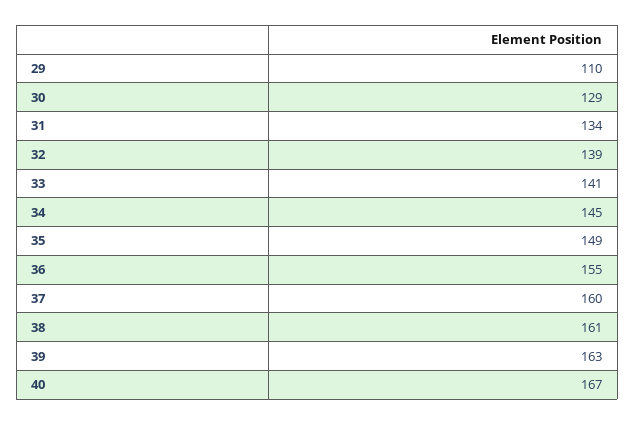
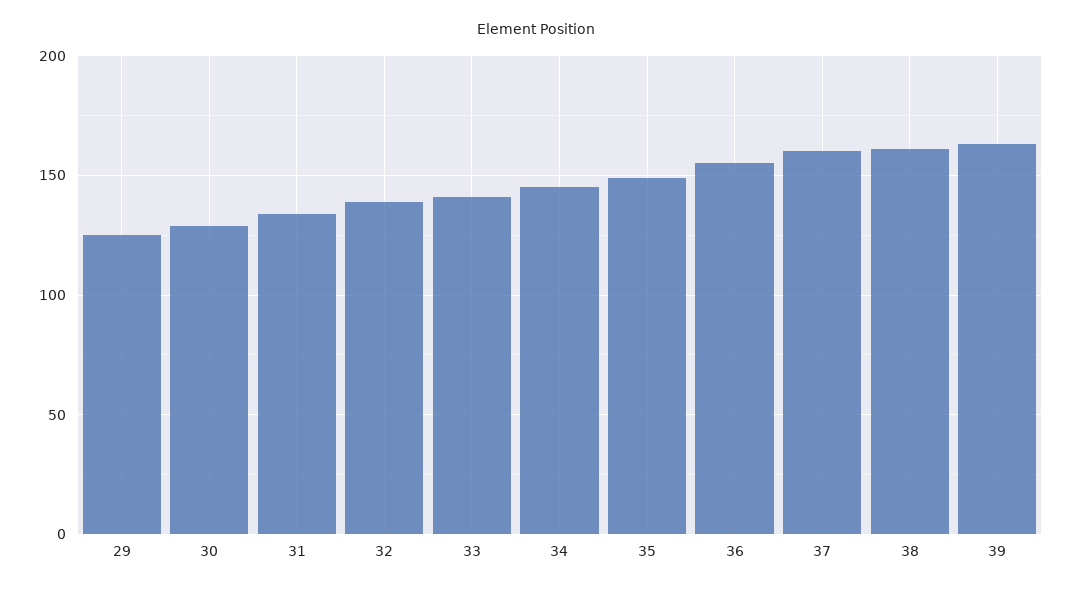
29: 110 -> 125
40: 167 -> none

